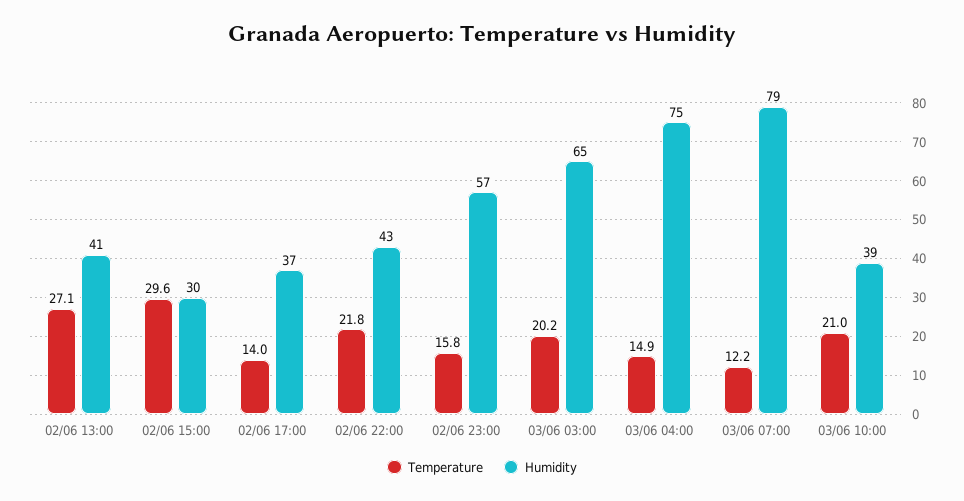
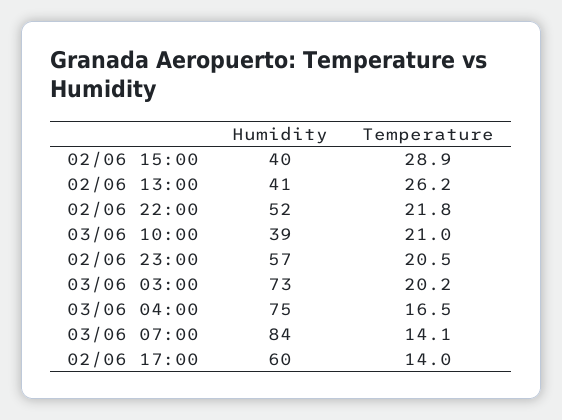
Temperature, 02/06 13:00: 27.1 -> 26.2
Temperature, 02/06 15:00: 29.6 -> 28.9
Humidity, 02/06 15:00: 30 -> 40
Humidity, 02/06 17:00: 37 -> 60
Humidity, 02/06 22:00: 43 -> 52
Temperature, 02/06 23:00: 15.8 -> 20.5
Humidity, 03/06 03:00: 65 -> 73
Temperature, 03/06 04:00: 14.9 -> 16.5
Temperature, 03/06 07:00: 12.2 -> 14.1
Humidity, 03/06 07:00: 79 -> 84

